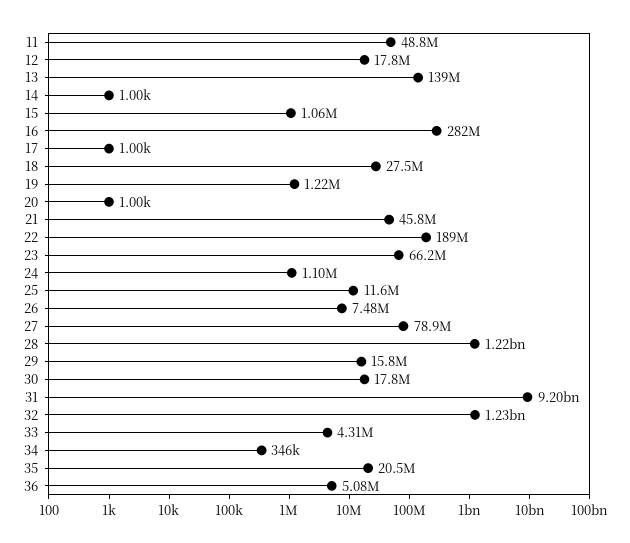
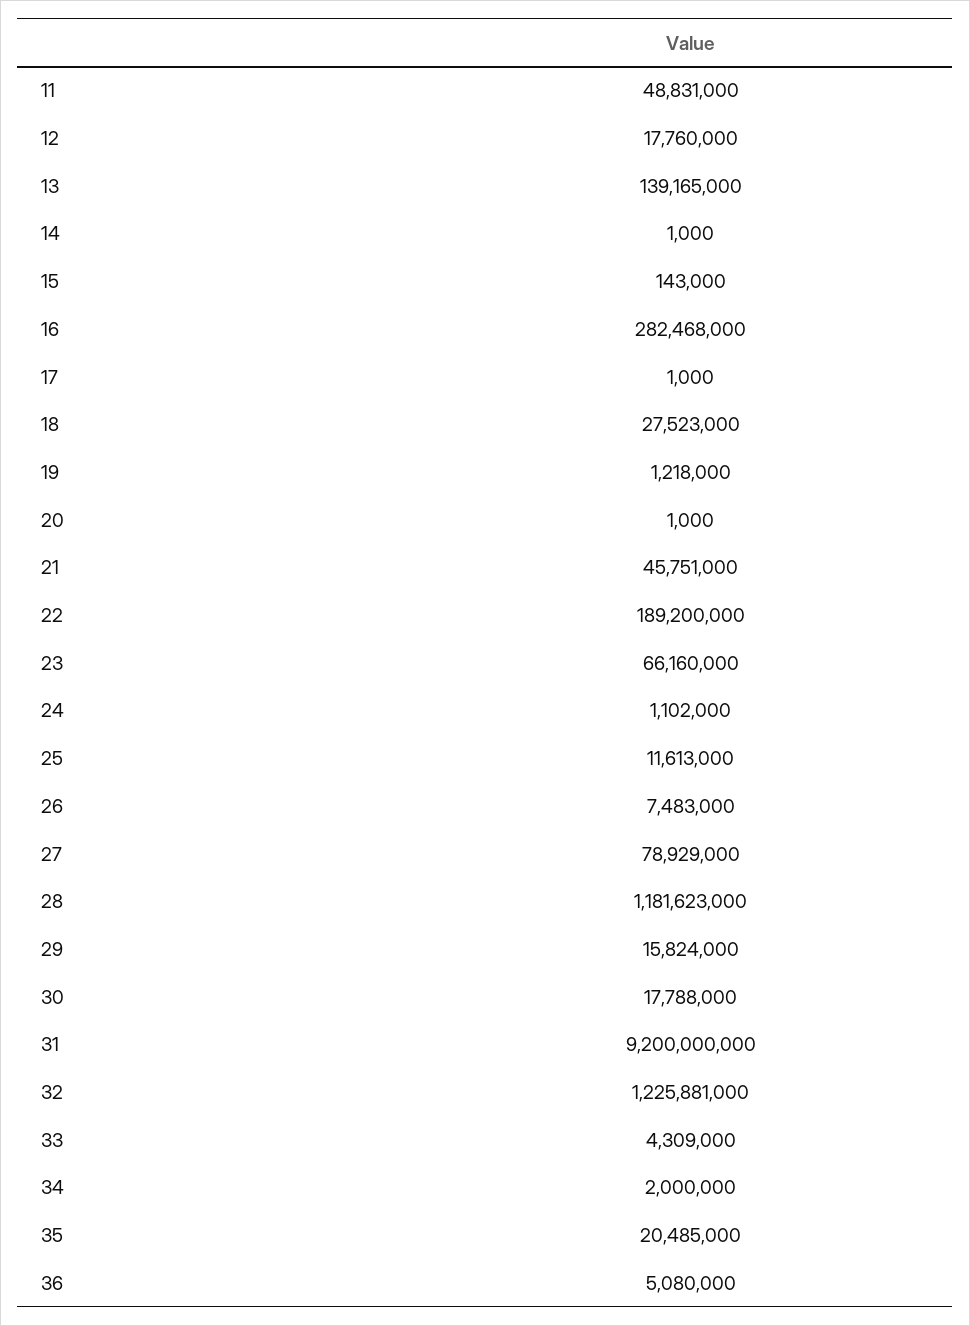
15: 1060000 -> 143000
28: 1220000000 -> 1181623000
34: 346000 -> 2000000

